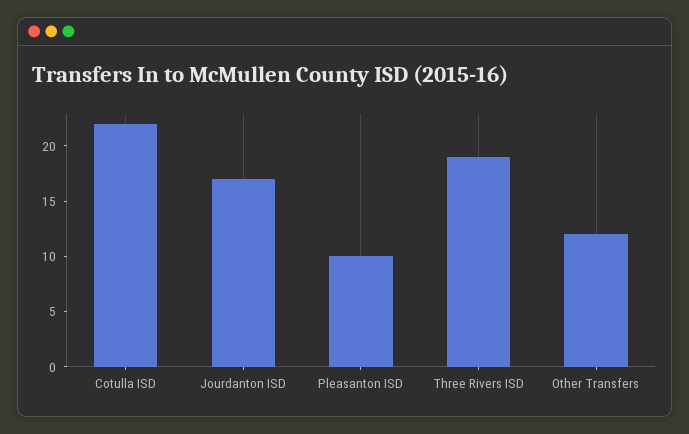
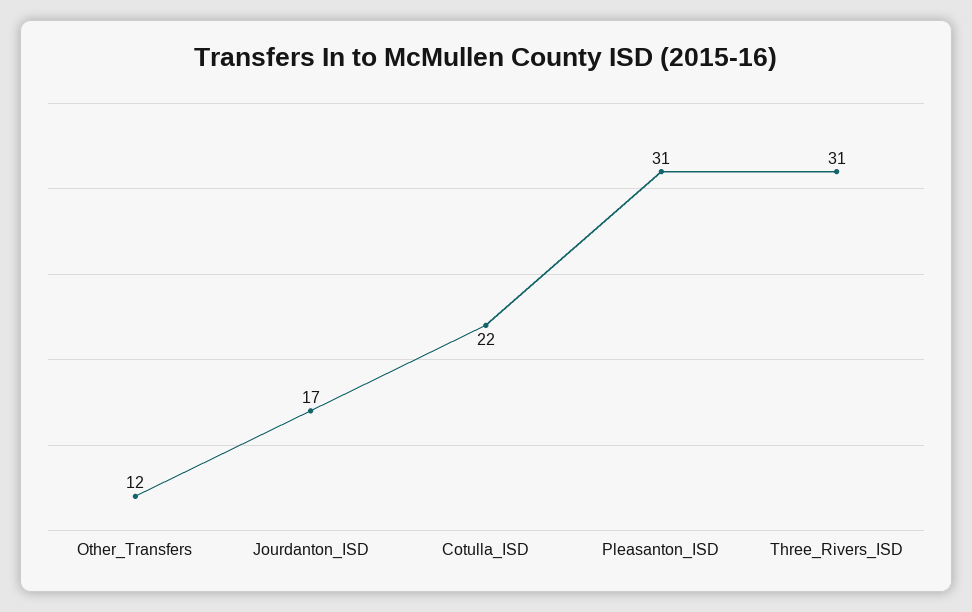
Pleasanton ISD: 10 -> 31
Three Rivers ISD: 19 -> 31

